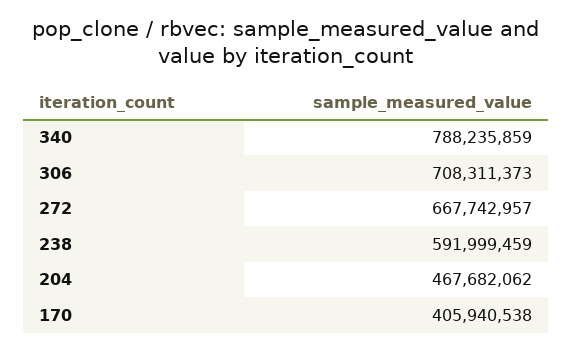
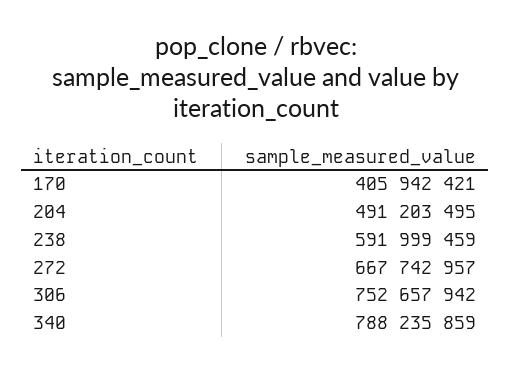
306: 708311373 -> 752657942
204: 467682062 -> 491203495
170: 405940538 -> 405942421

